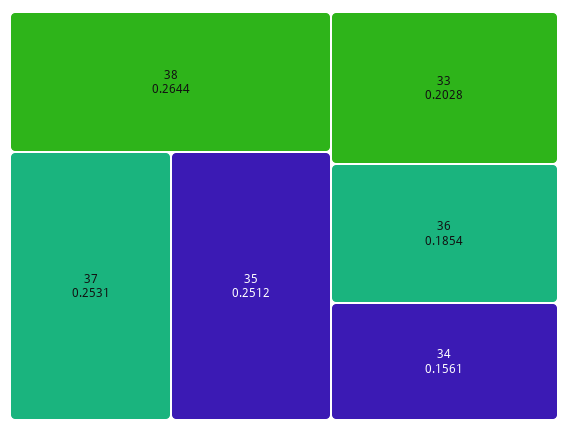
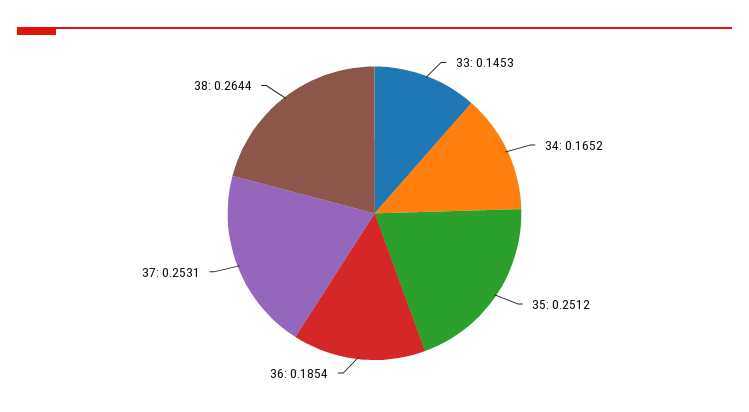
33: 0.2028 -> 0.1453
34: 0.1561 -> 0.1652

